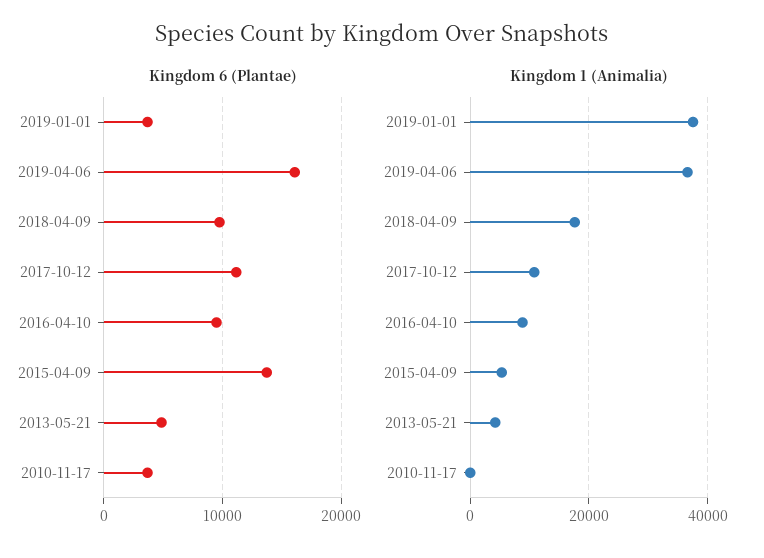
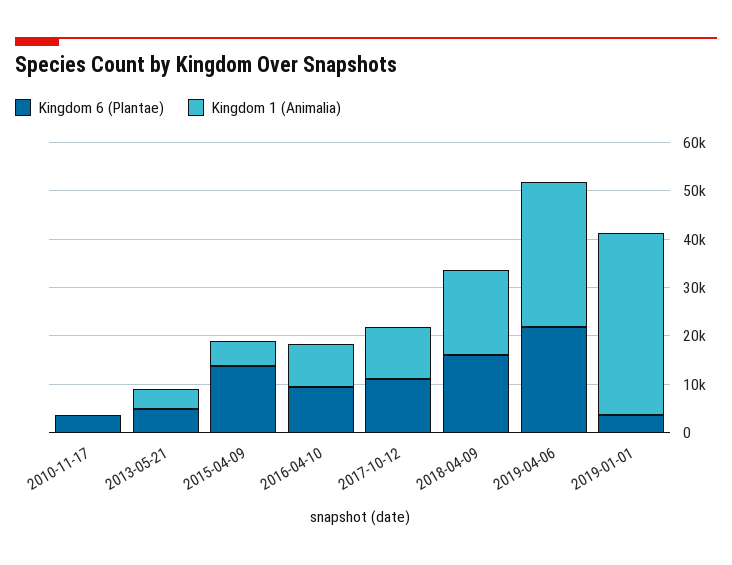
Kingdom 6 (Plantae), 2019-04-06: 16000 -> 22000
Kingdom 6 (Plantae), 2018-04-09: 10000 -> 16000
Kingdom 1 (Animalia), 2019-04-06: 36000 -> 30000

